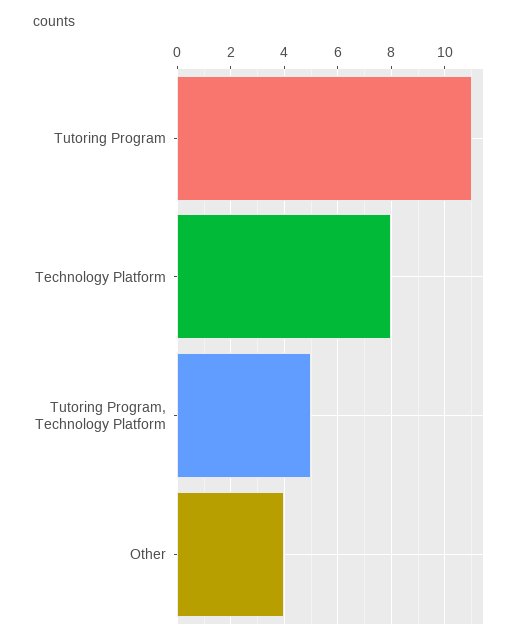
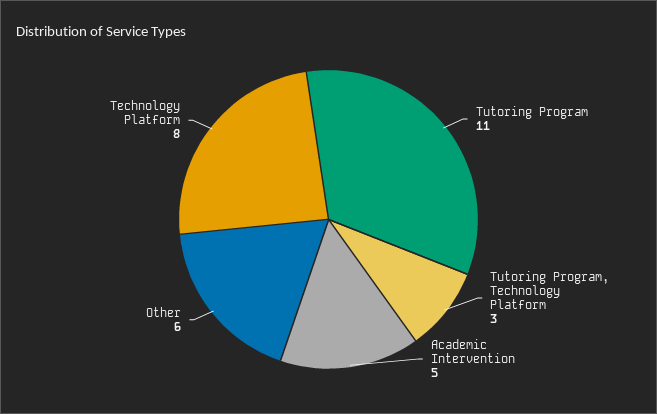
Tutoring Program, Technology Platform: 5 -> 3
Other: 4 -> 6
Academic Intervention: none -> 5

